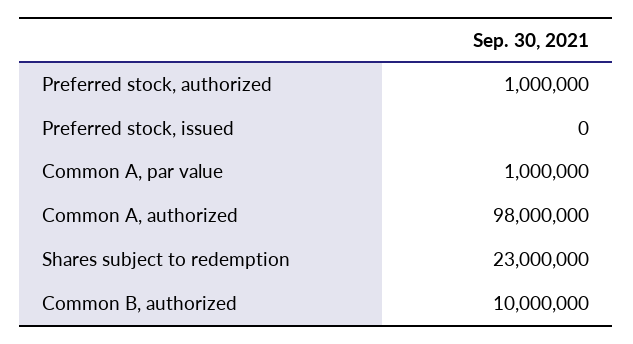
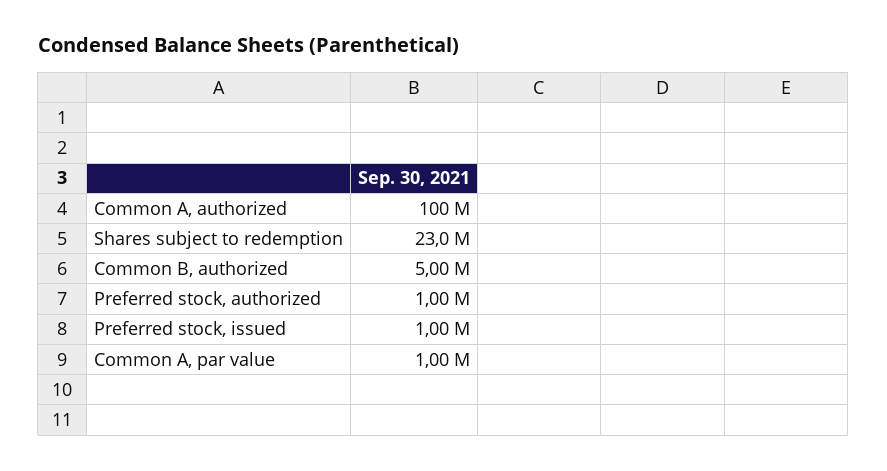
Preferred stock, issued: 0 -> 1000000
Common A, authorized: 98000000 -> 100000000
Common B, authorized: 10000000 -> 5000000

